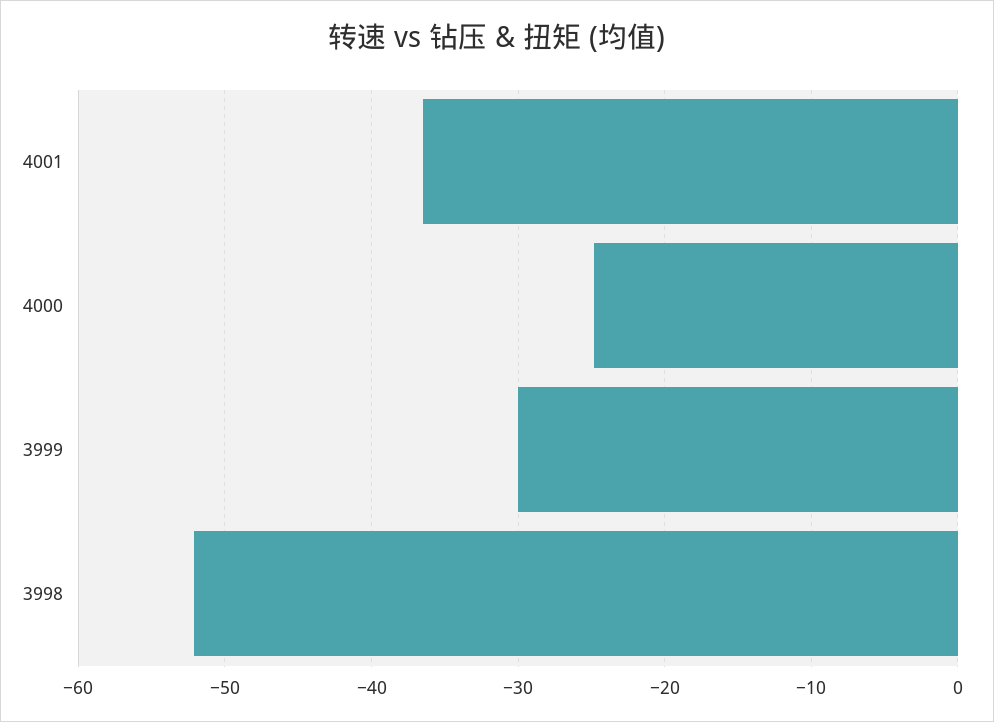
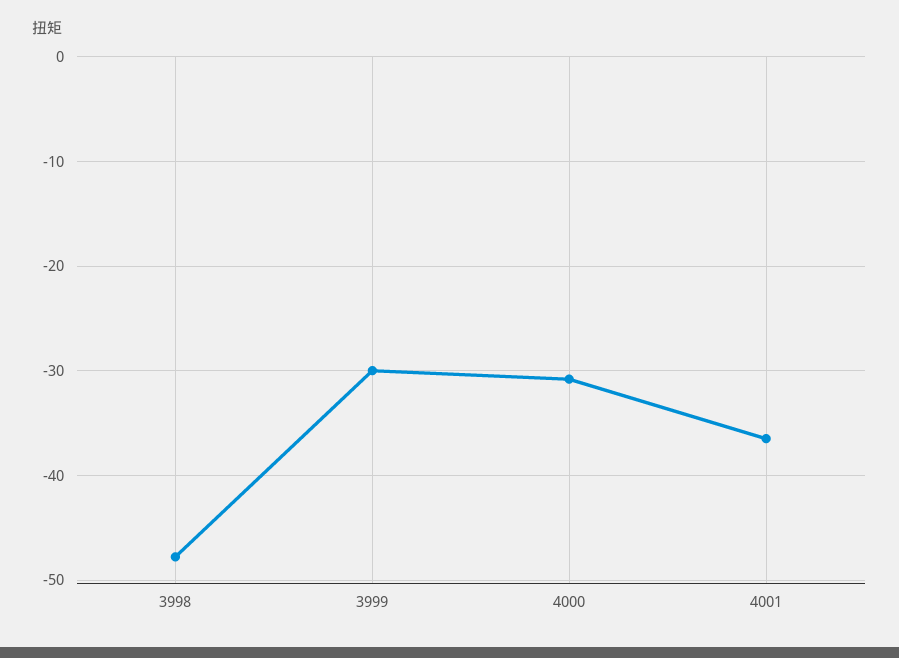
4000: -25 -> -31
3998: -52 -> -48

